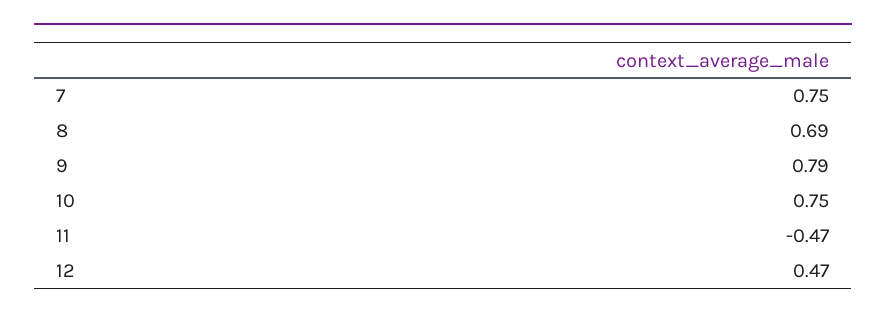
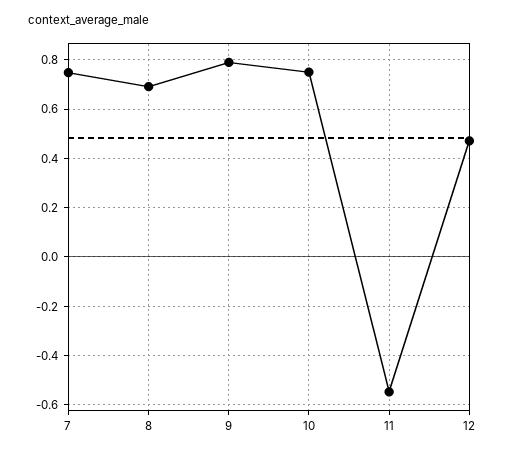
11: -0.47 -> -0.55

